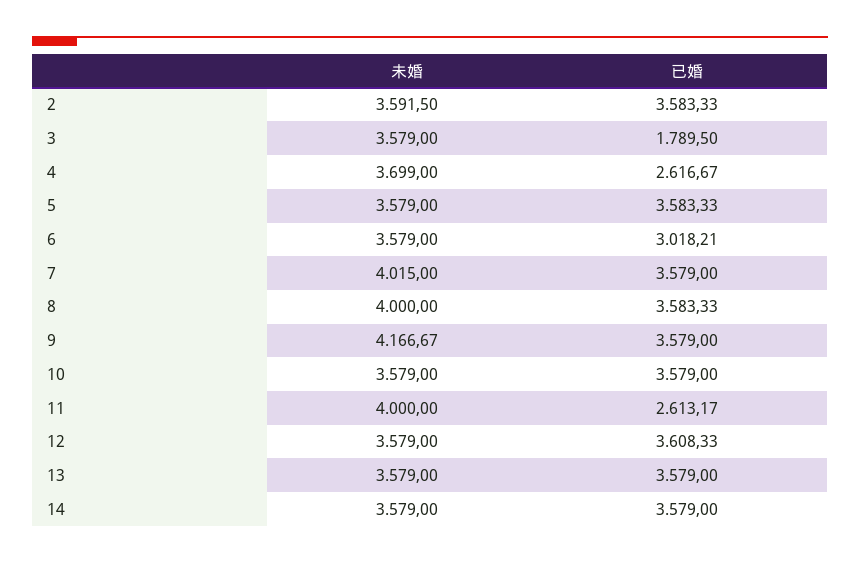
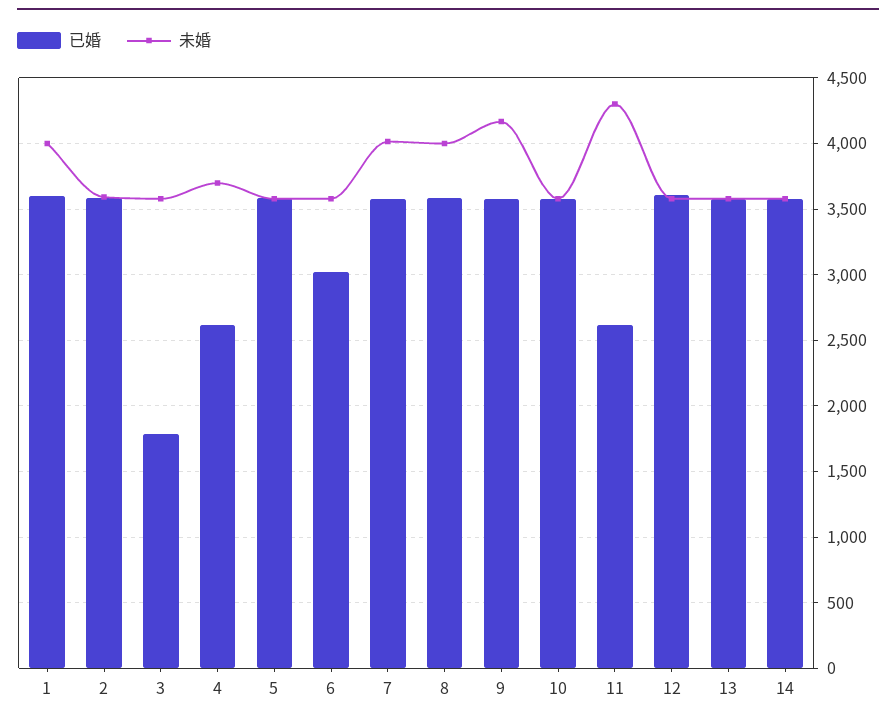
未婚, 11: 4000 -> 4300
已婚, 1: none -> 3600
未婚, 1: none -> 4000

